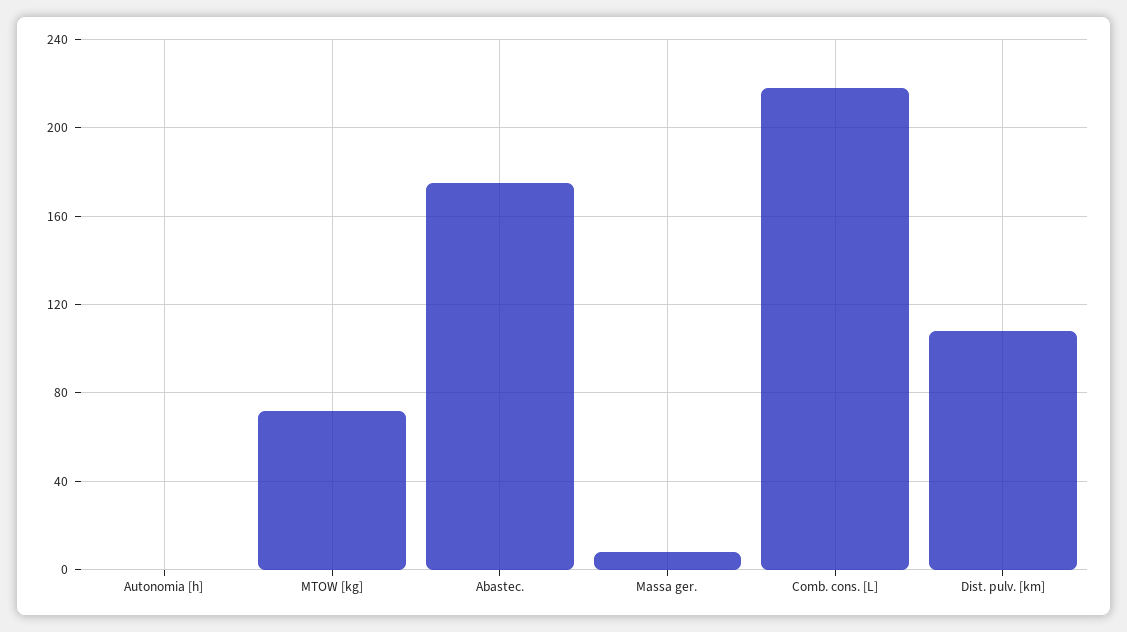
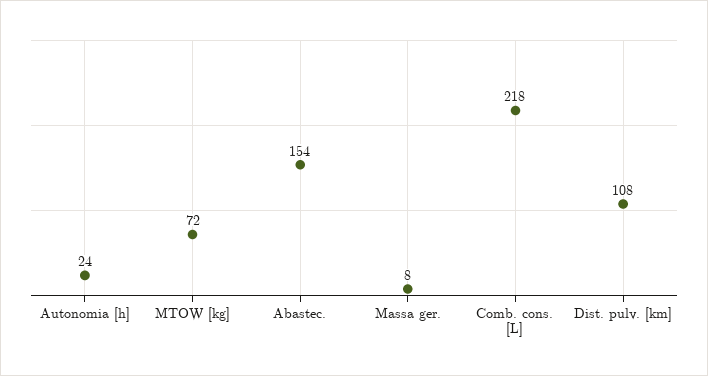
Autonomia [h]: 0 -> 24
Abastec.: 175 -> 154

